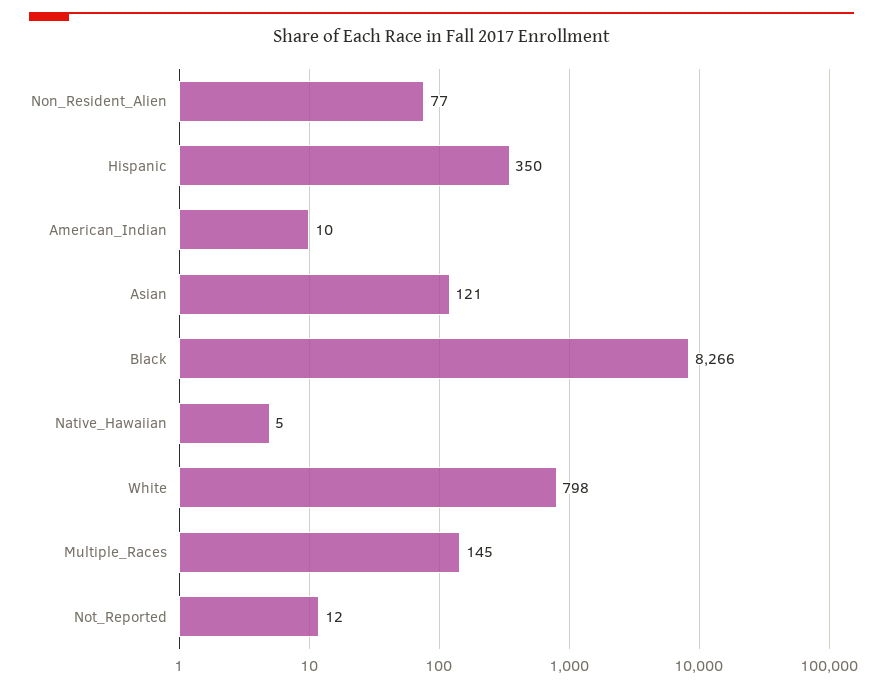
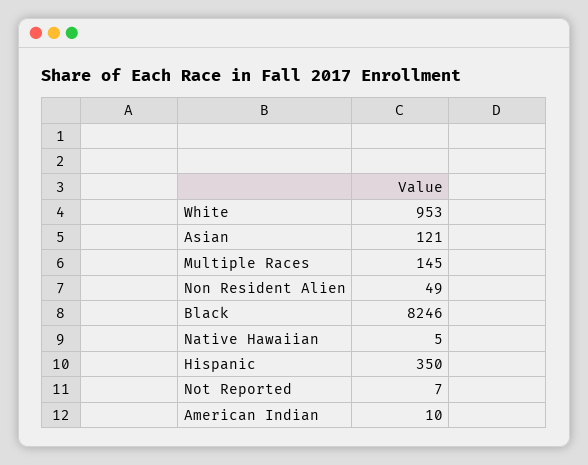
Non_Resident_Alien: 77 -> 49
Black: 8266 -> 8246
White: 798 -> 953
Not_Reported: 12 -> 7

